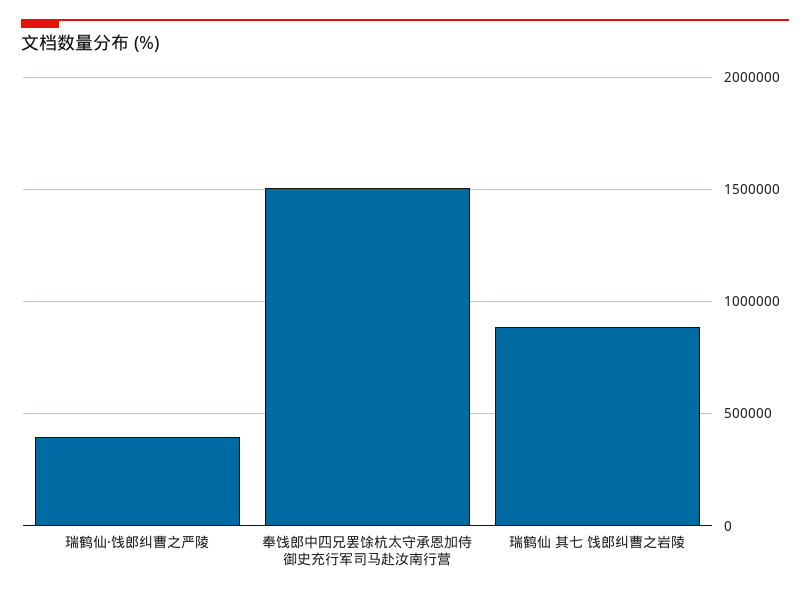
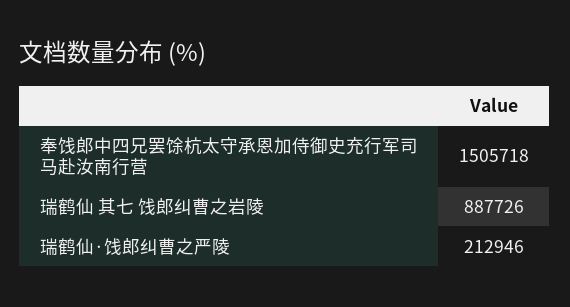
瑞鹤仙·饯郎纠曹之严陵: 400000 -> 212946

